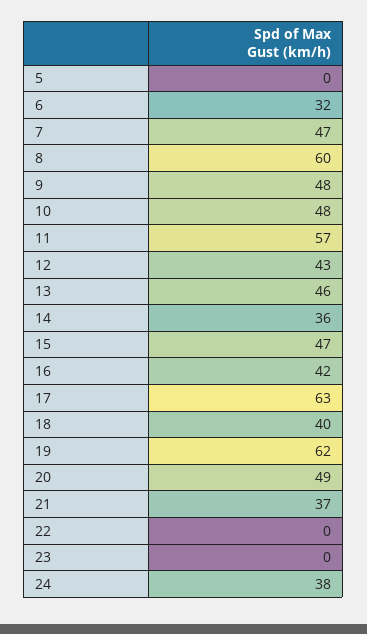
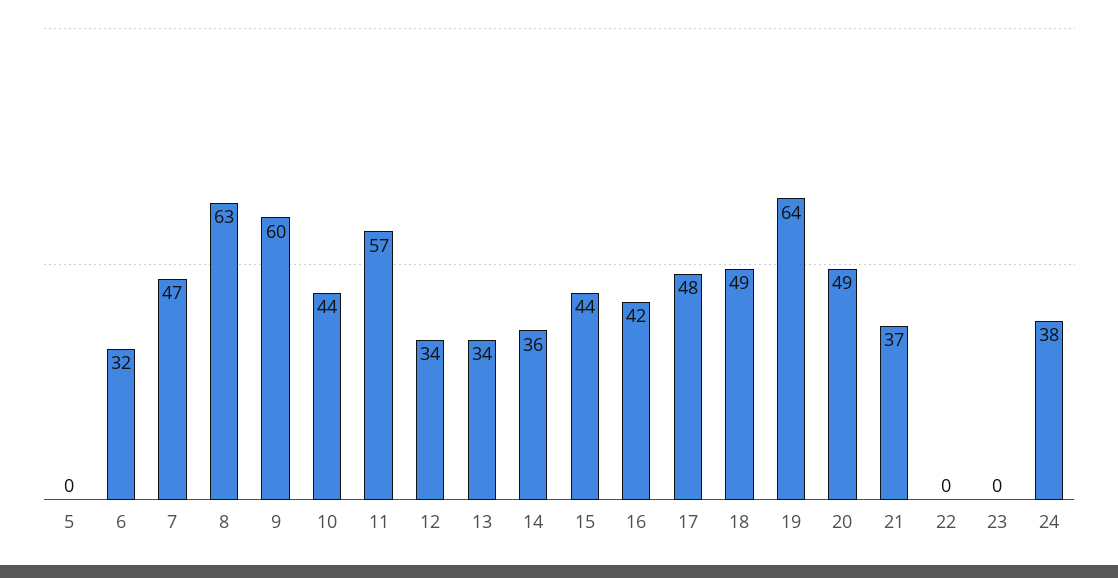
8: 60 -> 63
9: 48 -> 60
10: 48 -> 44
12: 43 -> 34
13: 46 -> 34
15: 47 -> 44
17: 63 -> 48
18: 40 -> 49
19: 62 -> 64

